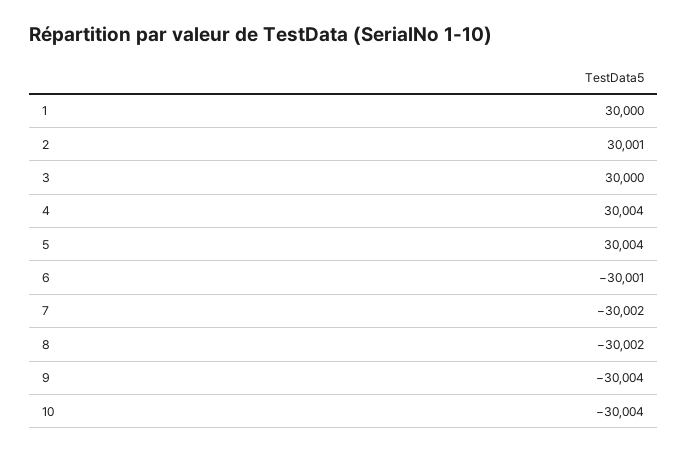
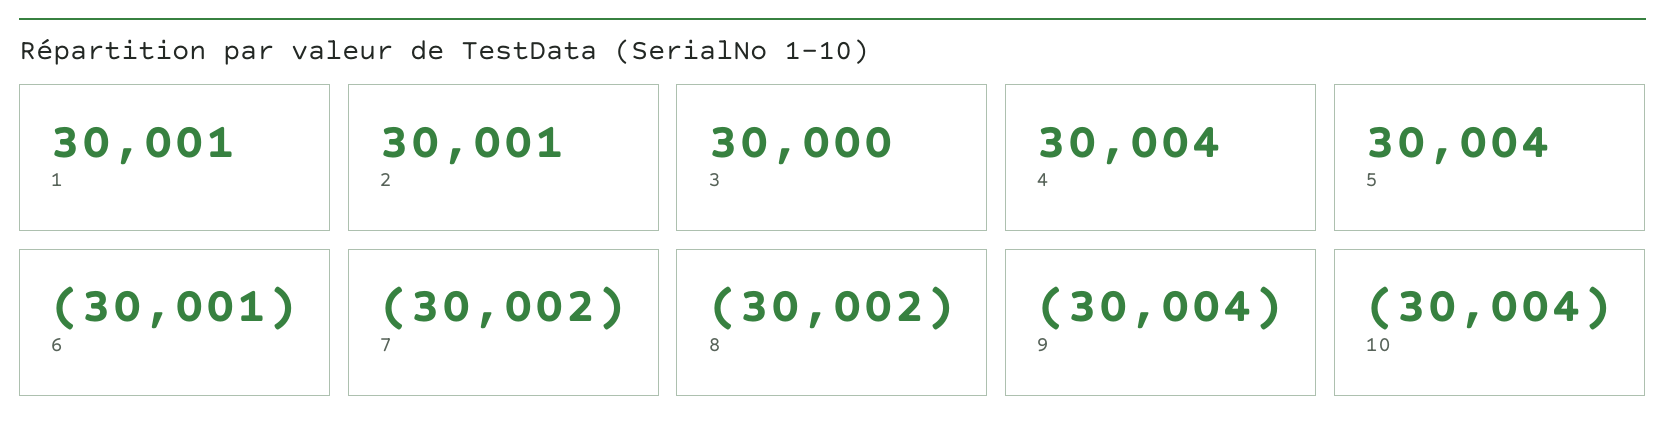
1: 30000 -> 30001

